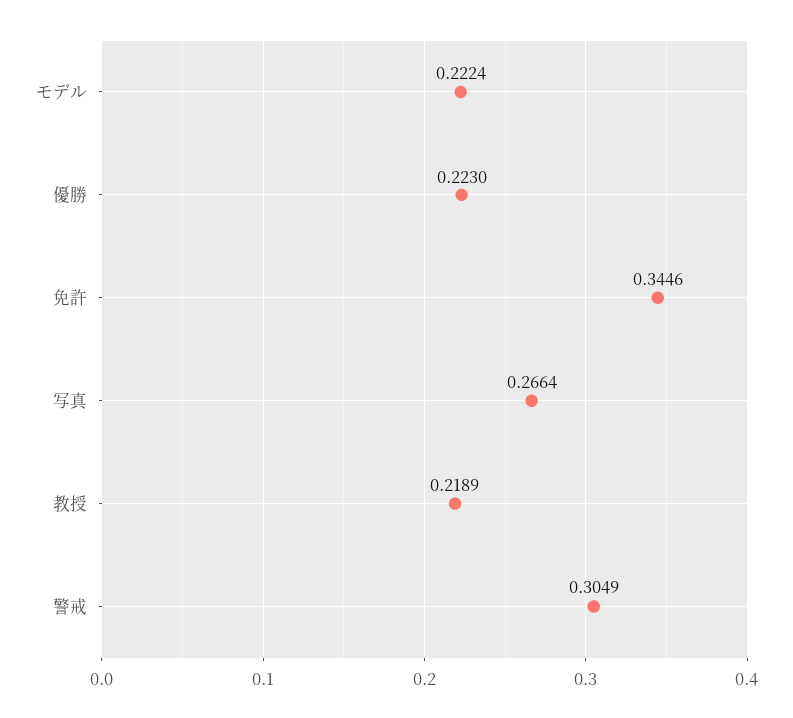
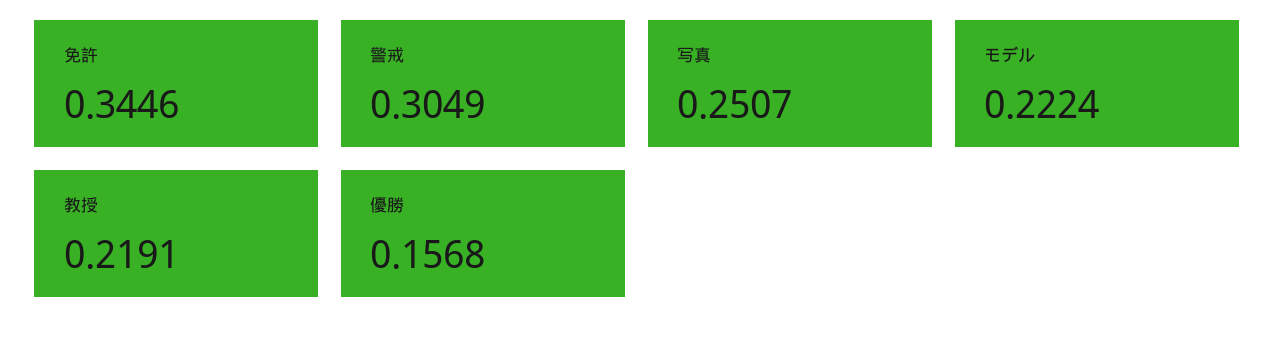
優勝: 0.223 -> 0.1568
写真: 0.2664 -> 0.2507
教授: 0.2189 -> 0.2191

